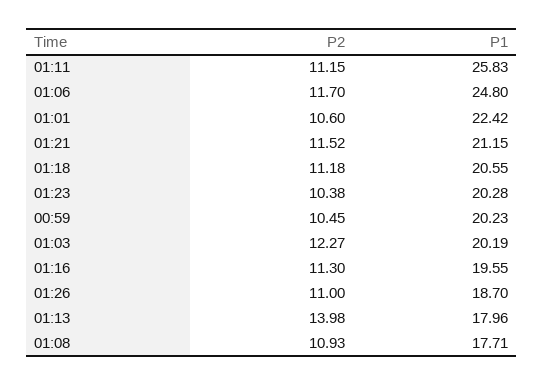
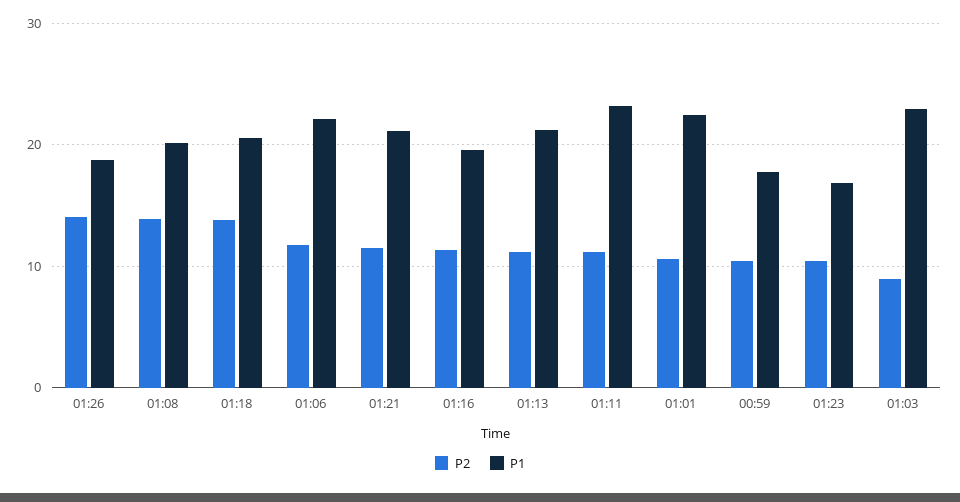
P1, 01:11: 25.83 -> 23
P1, 01:06: 24.8 -> 22
P2, 01:18: 11.18 -> 14
P1, 01:23: 20.28 -> 17
P1, 00:59: 20.23 -> 18
P2, 01:03: 12.27 -> 9
P1, 01:03: 20.19 -> 23
P2, 01:26: 11 -> 14
P2, 01:13: 13.98 -> 11
P1, 01:13: 17.96 -> 21
P2, 01:08: 10.93 -> 14
P1, 01:08: 17.71 -> 20

